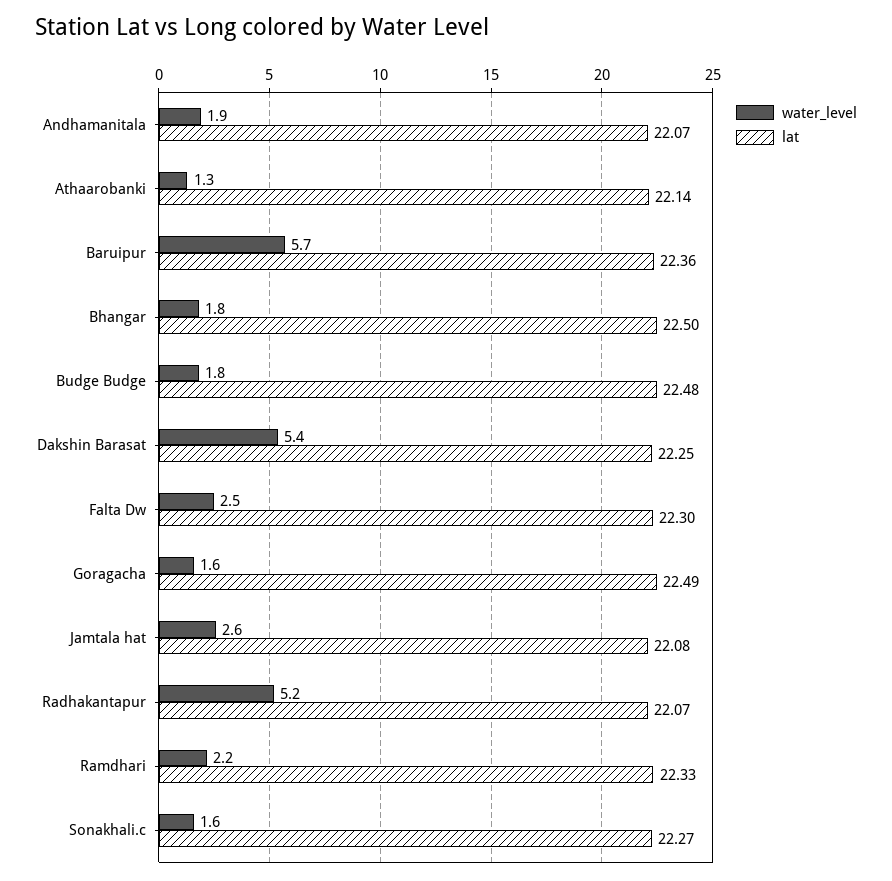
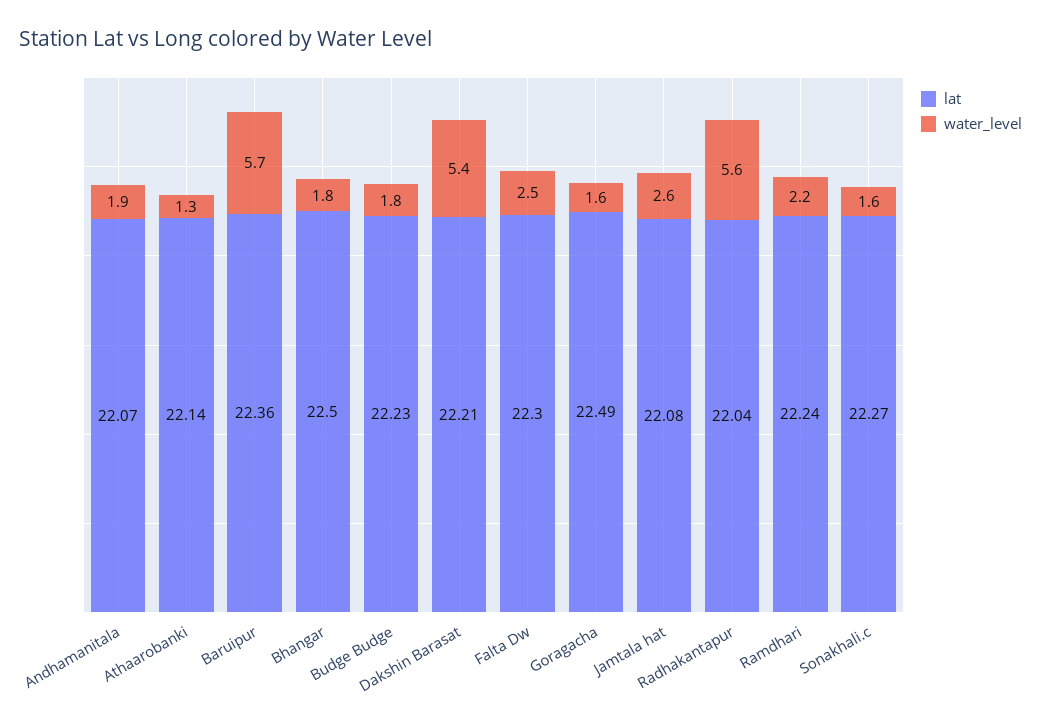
lat, Budge Budge: 22.48 -> 22.23
lat, Dakshin Barasat: 22.25 -> 22.21
water_level, Radhakantapur: 5.2 -> 5.6
lat, Radhakantapur: 22.07 -> 22.04
lat, Ramdhari: 22.33 -> 22.24

